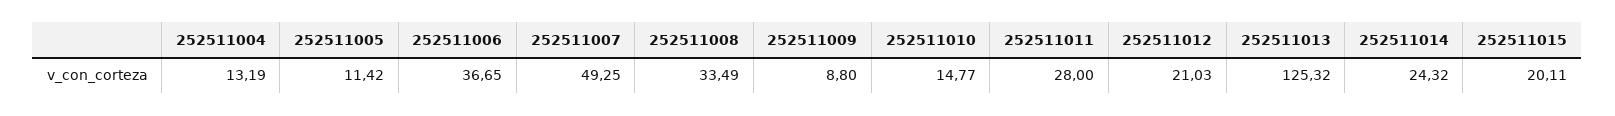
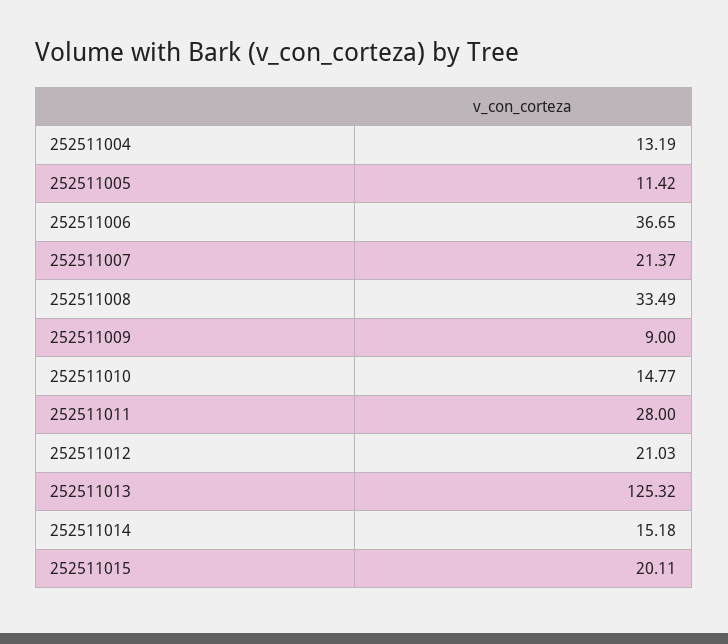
252511007: 49.25 -> 21.37
252511009: 8.8 -> 9
252511014: 24.32 -> 15.18

